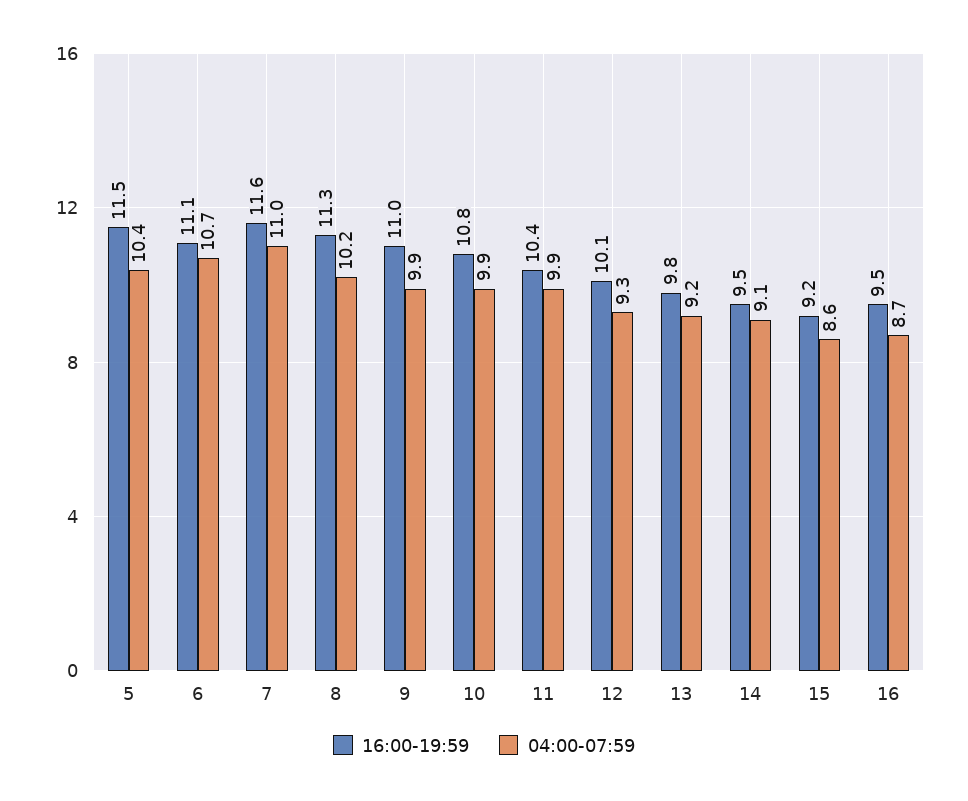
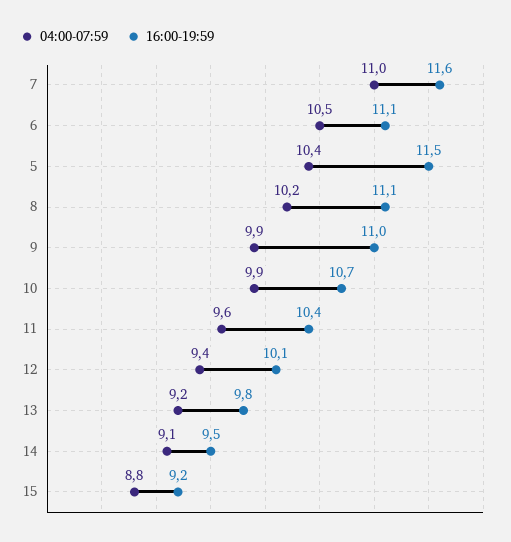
04:00-07:59, 6: 10.7 -> 10.5
16:00-19:59, 8: 11.3 -> 11.1
16:00-19:59, 10: 10.8 -> 10.7
04:00-07:59, 11: 9.9 -> 9.6
04:00-07:59, 12: 9.3 -> 9.4
04:00-07:59, 15: 8.6 -> 8.8
16:00-19:59, 16: 9.5 -> none
04:00-07:59, 16: 8.7 -> none

